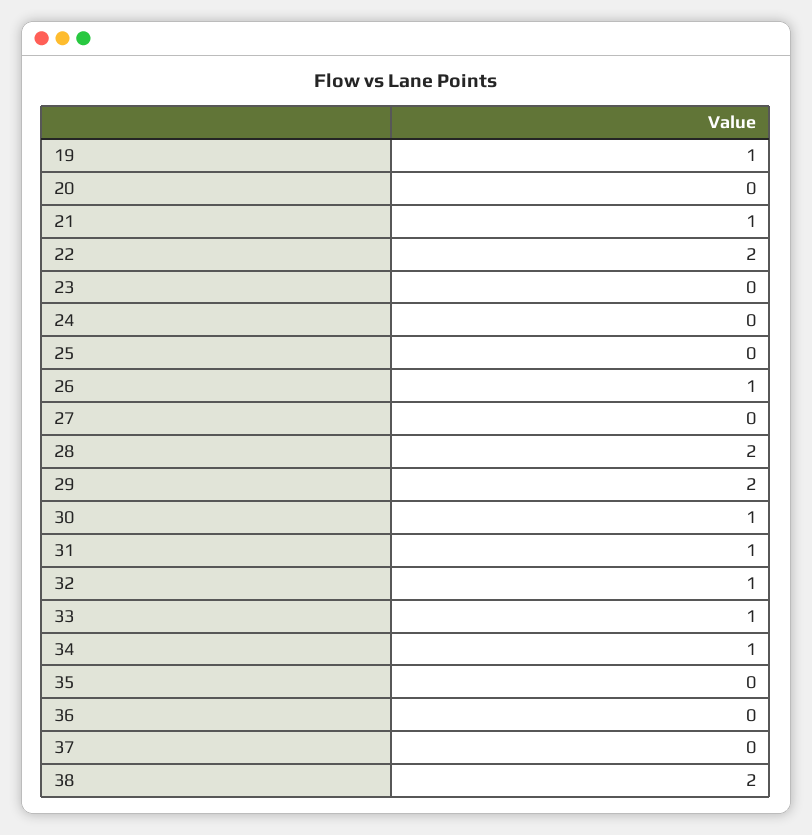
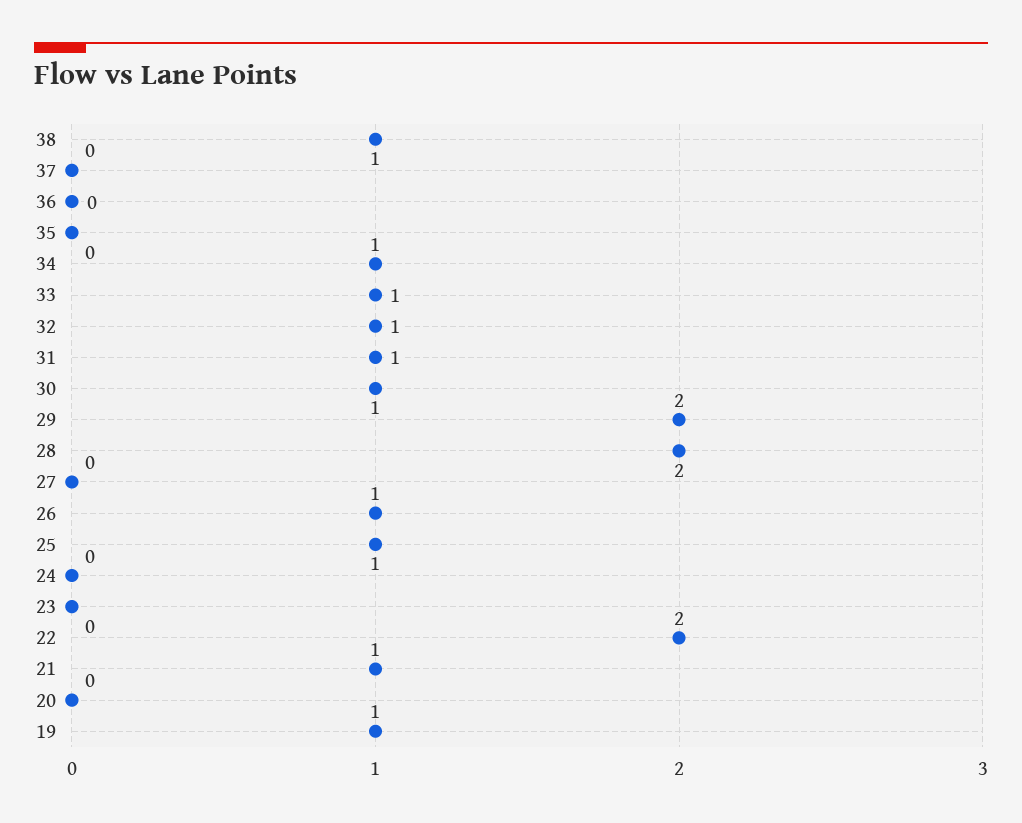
25: 0 -> 1
38: 2 -> 1

